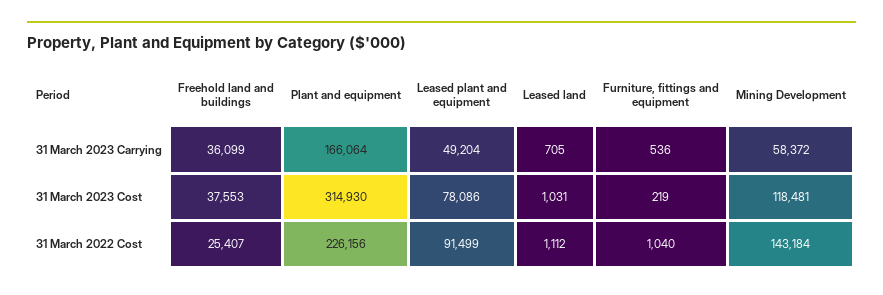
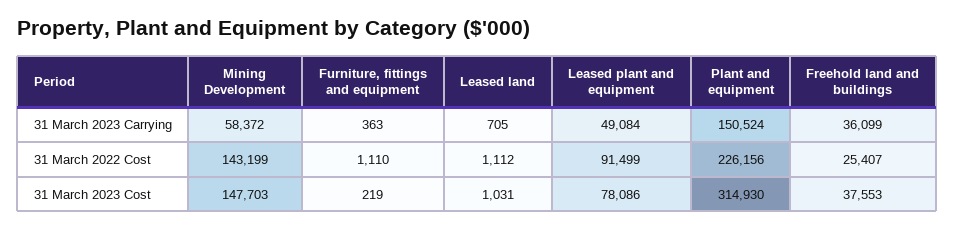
Plant and equipment, 31 March 2023 Carrying: 166064 -> 150524
Leased plant and equipment, 31 March 2023 Carrying: 49204 -> 49084
Furniture, fittings and equipment, 31 March 2023 Carrying: 536 -> 363
Mining Development, 31 March 2023 Cost: 118481 -> 147703
Furniture, fittings and equipment, 31 March 2022 Cost: 1040 -> 1110
Mining Development, 31 March 2022 Cost: 143184 -> 143199

